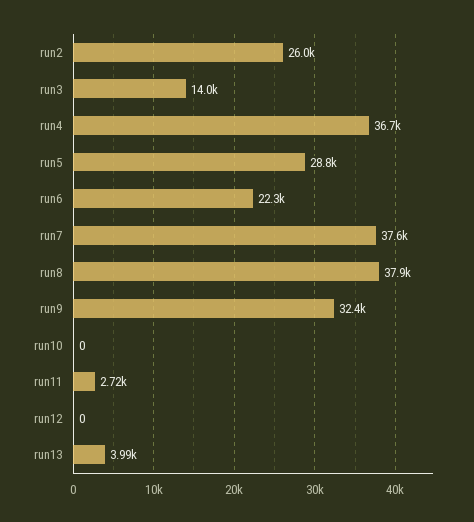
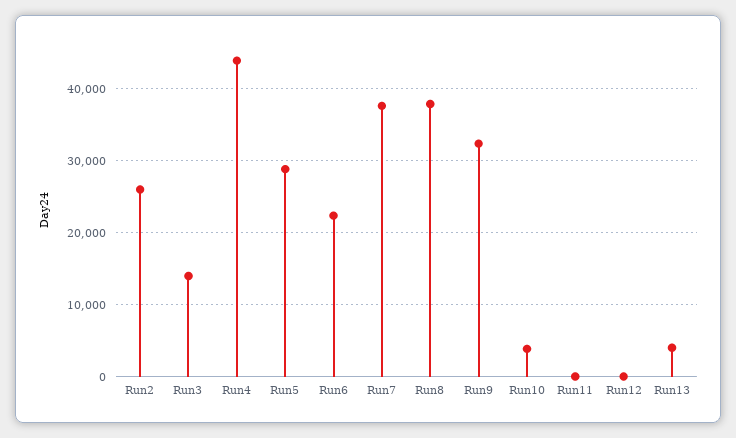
run4: 36700 -> 44000
run10: 0 -> 4000
run11: 2720 -> 0

